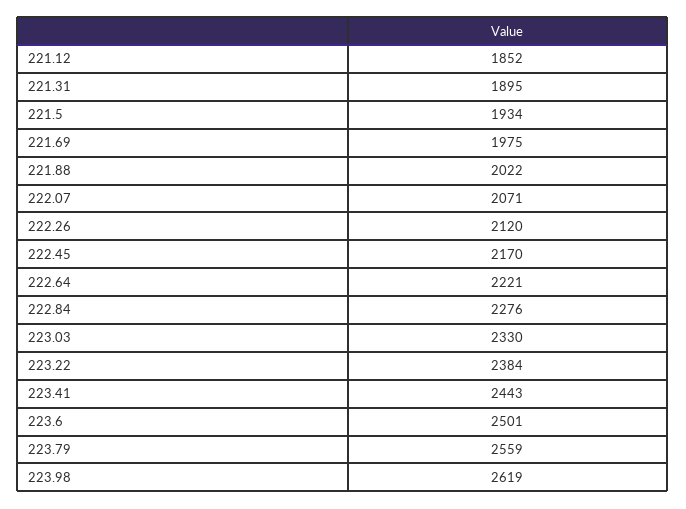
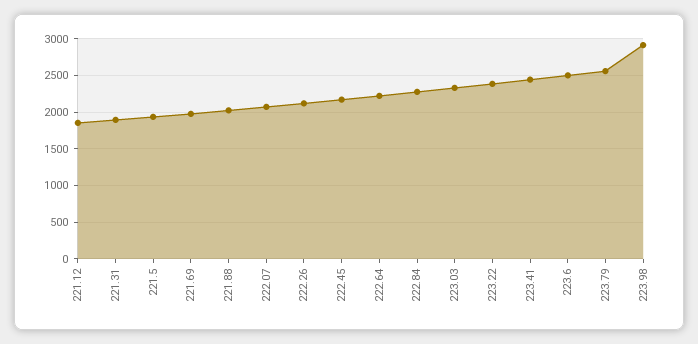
223.98: 2619 -> 2900

